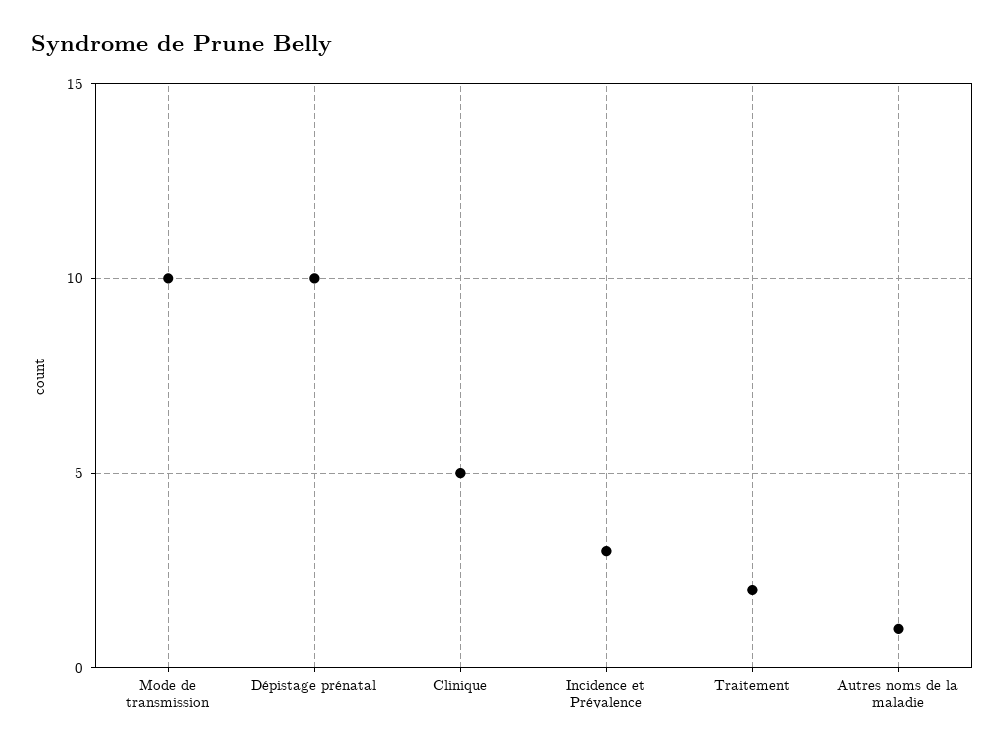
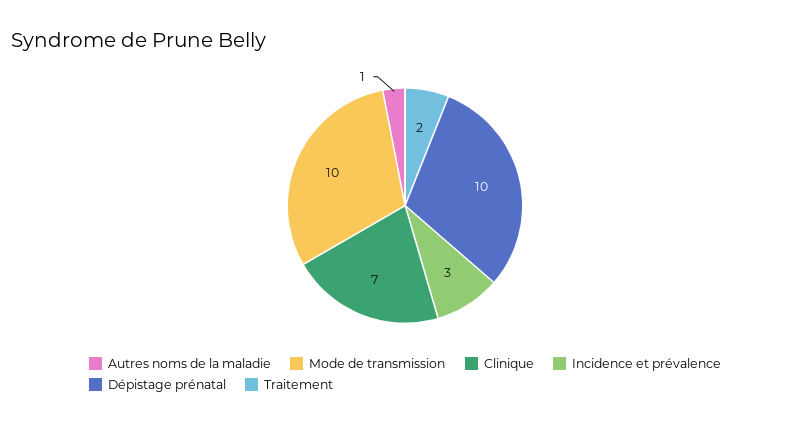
Clinique: 5 -> 7

